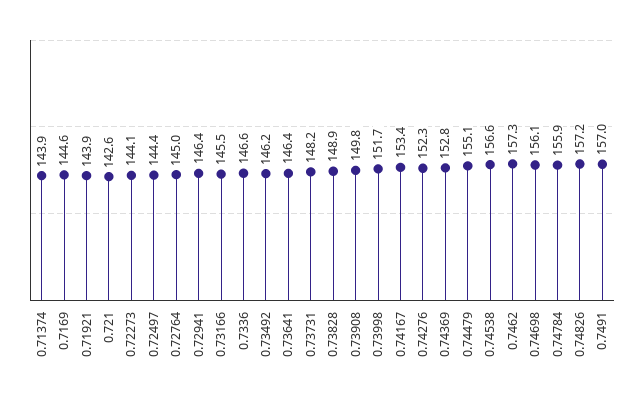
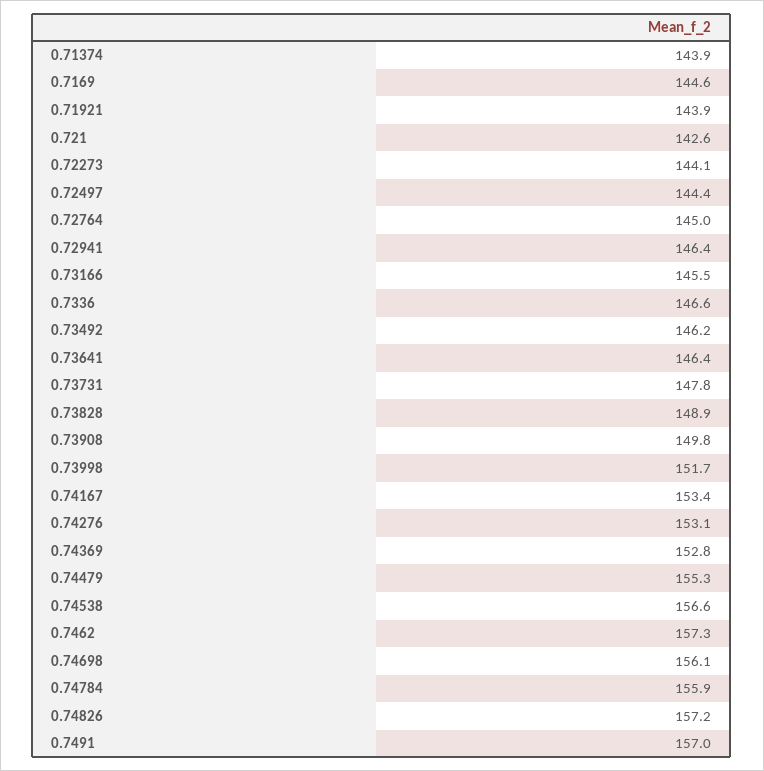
0.73731: 148.2 -> 147.8
0.74276: 152.3 -> 153.1
0.74479: 155.1 -> 155.3

